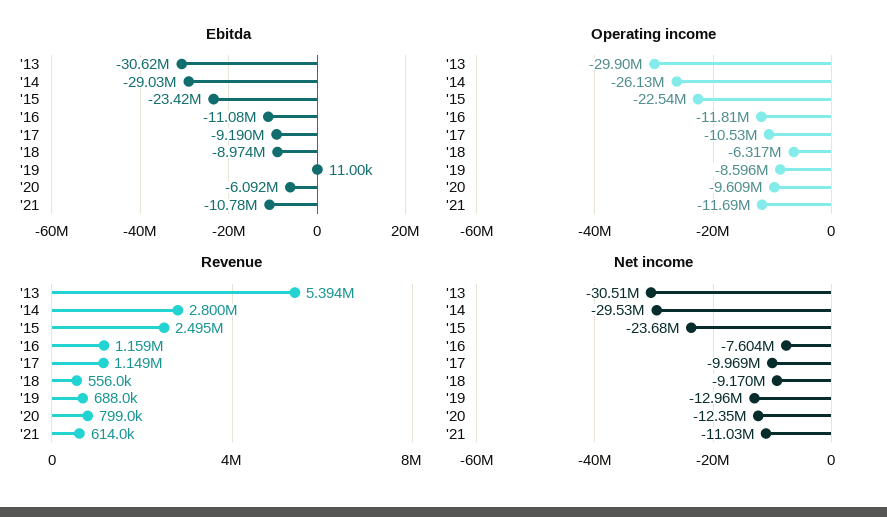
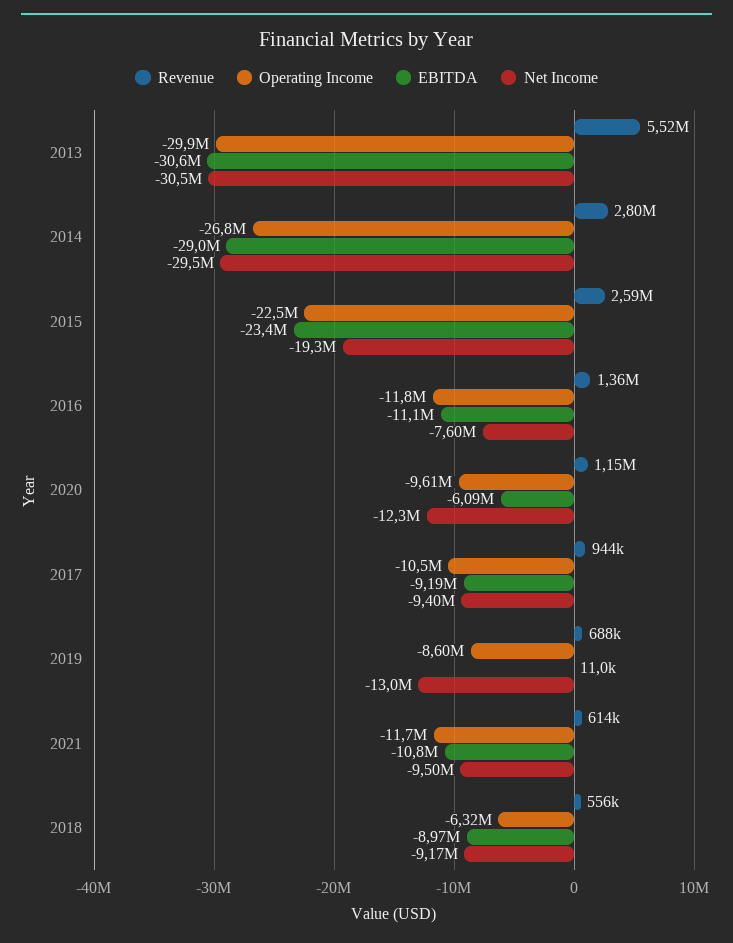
Operating income, '14: -26130000 -> -26800000
Revenue, '13: 5394000 -> 5520000
Revenue, '15: 2495000 -> 2590000
Revenue, '16: 1159000 -> 1360000
Revenue, '17: 1149000 -> 944000
Revenue, '20: 799000 -> 1150000
Net income, '15: -23680000 -> -19300000
Net income, '17: -9969000 -> -9400000
Net income, '21: -11030000 -> -9500000

